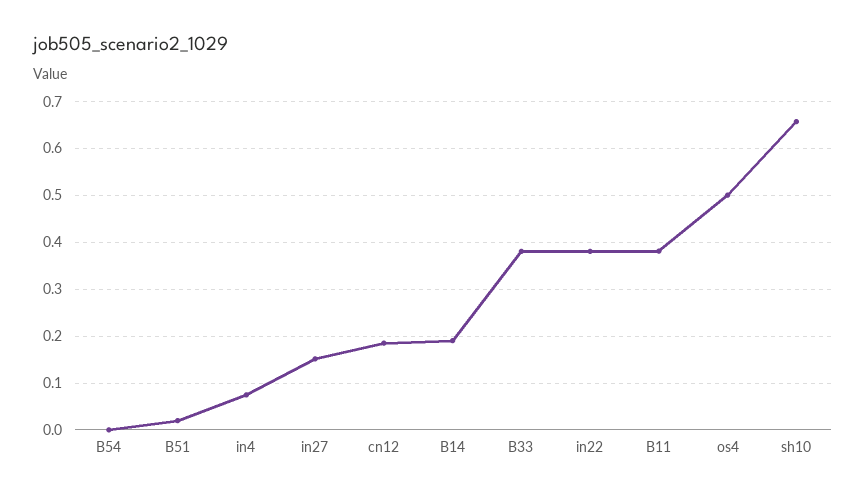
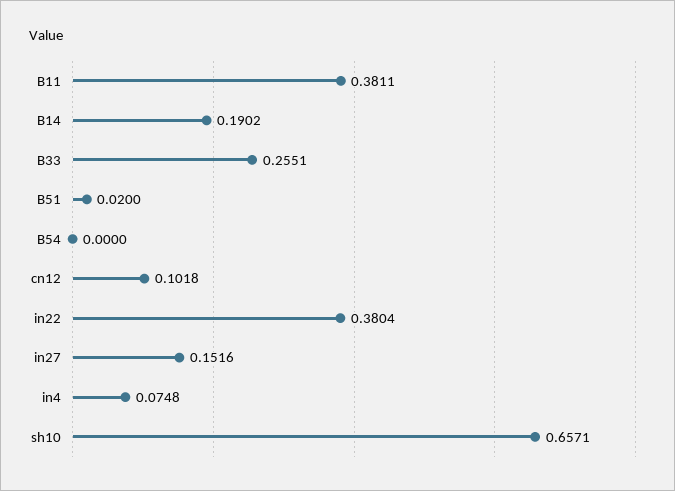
cn12: 0.18 -> 0.1018
B33: 0.38 -> 0.2551
os4: 0.5 -> none

